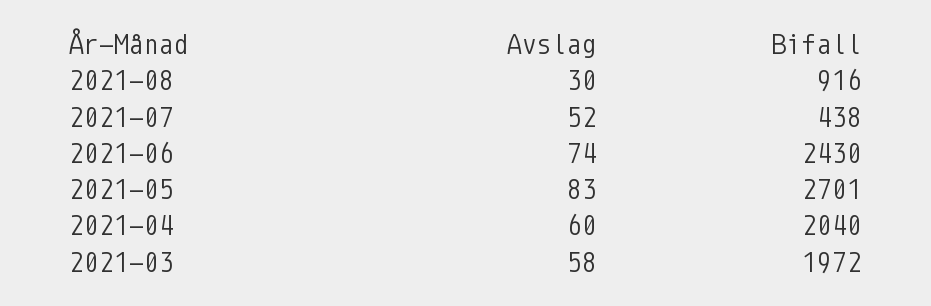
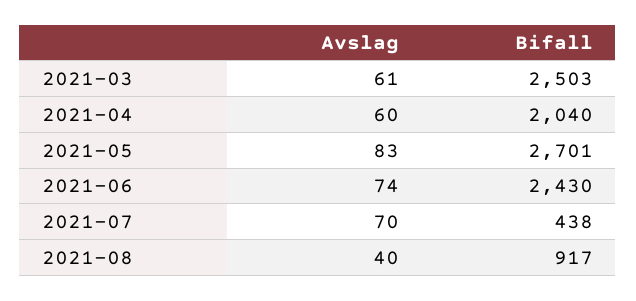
Avslag, 2021-08: 30 -> 40
Bifall, 2021-08: 916 -> 917
Avslag, 2021-07: 52 -> 70
Avslag, 2021-03: 58 -> 61
Bifall, 2021-03: 1972 -> 2503

